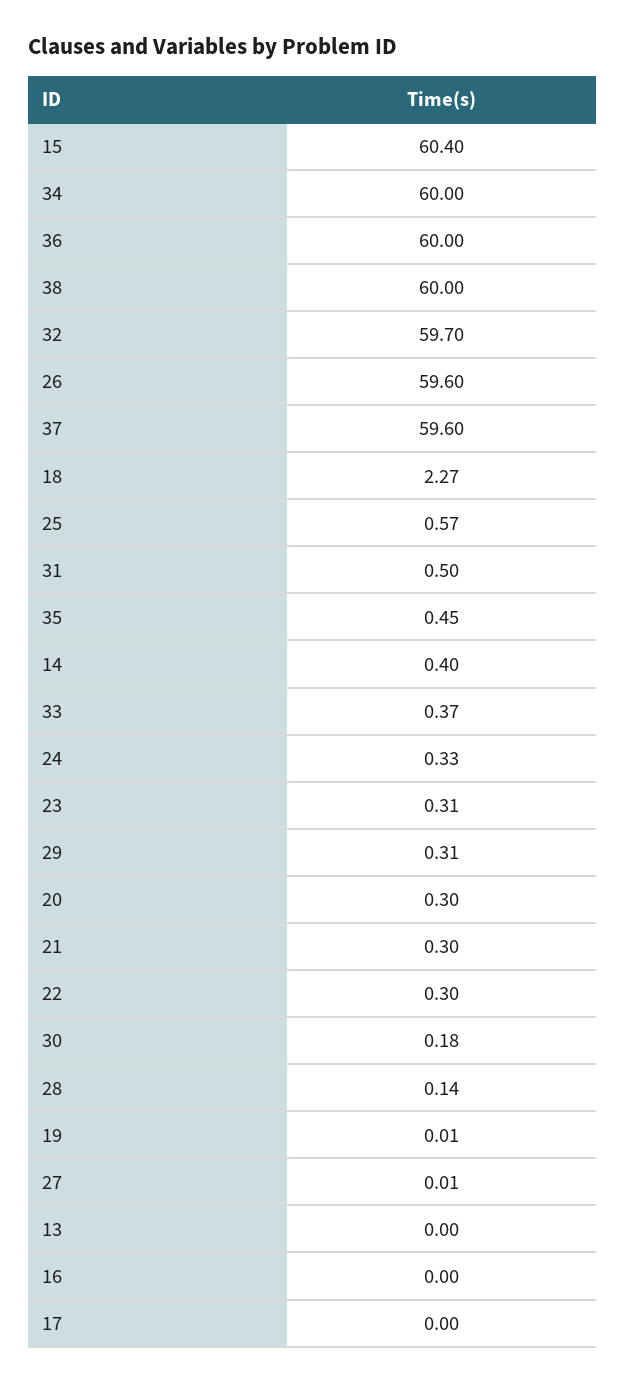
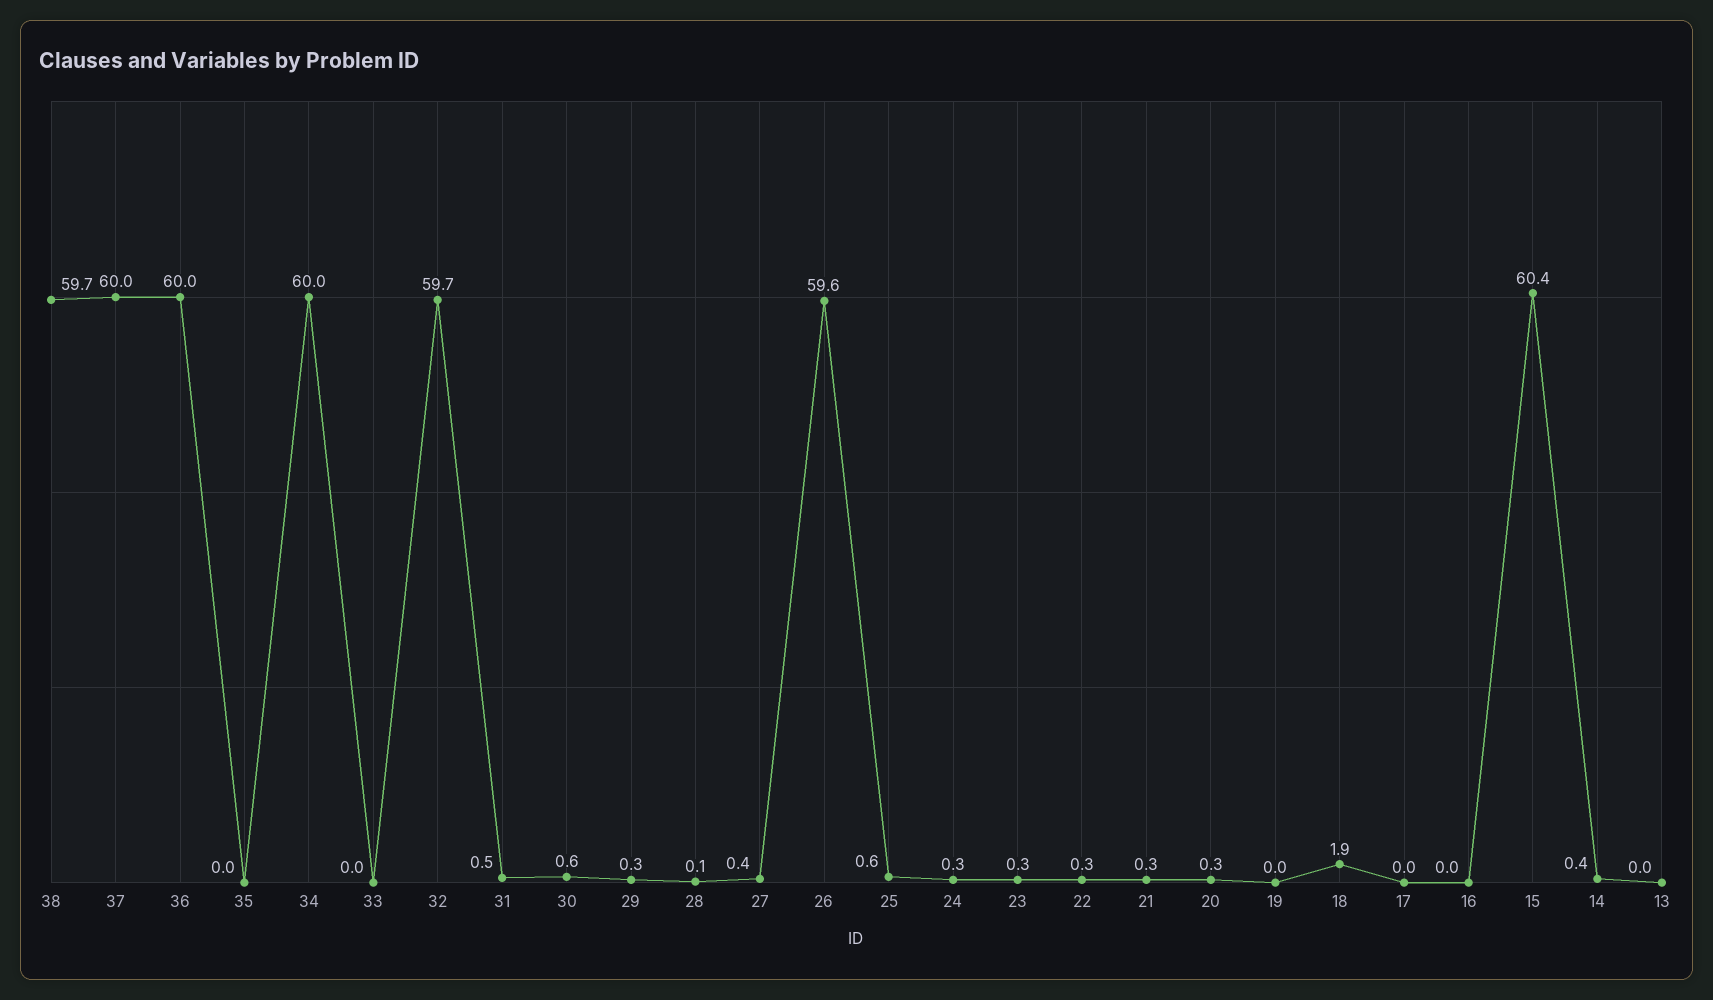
38: 60 -> 59.7
37: 59.6 -> 60
18: 2.27 -> 1.9
35: 0.45 -> 0
33: 0.37 -> 0
30: 0.18 -> 0.6
27: 0.01 -> 0.4

